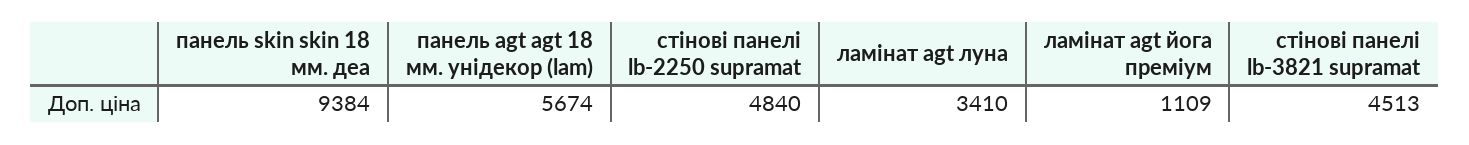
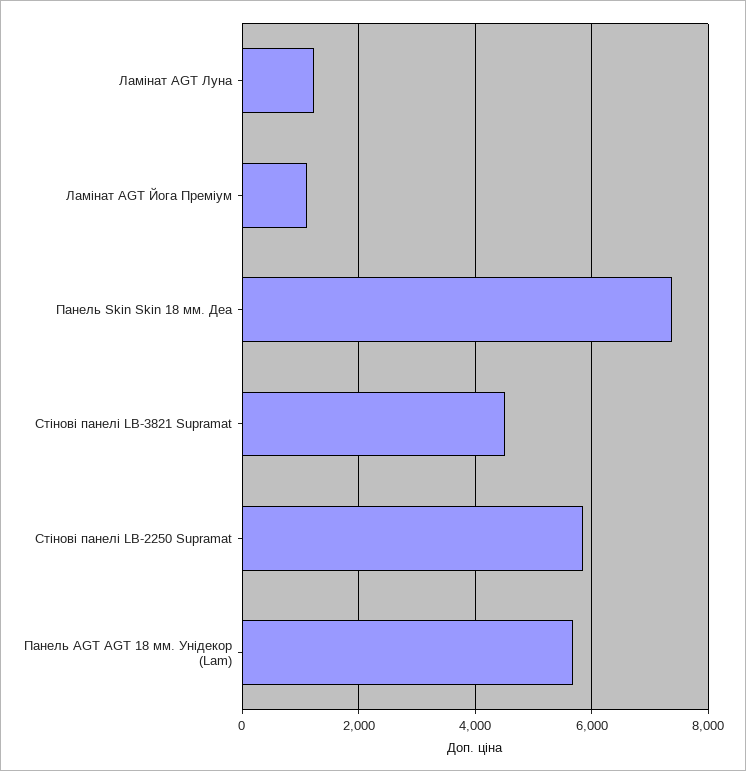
панель skin skin 18 мм. деа: 9384 -> 7400
стінові панелі lb-2250 supramat: 4840 -> 5800
ламінат agt луна: 3410 -> 1200

